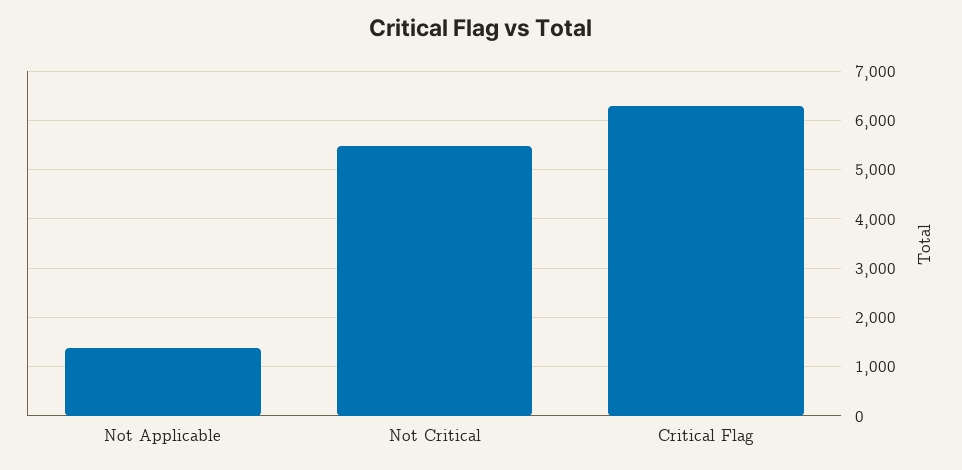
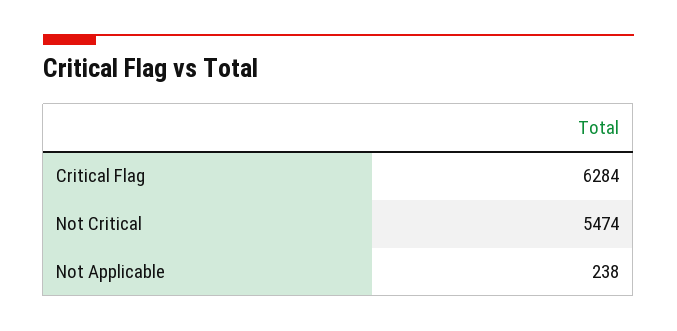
Not Applicable: 1400 -> 238

